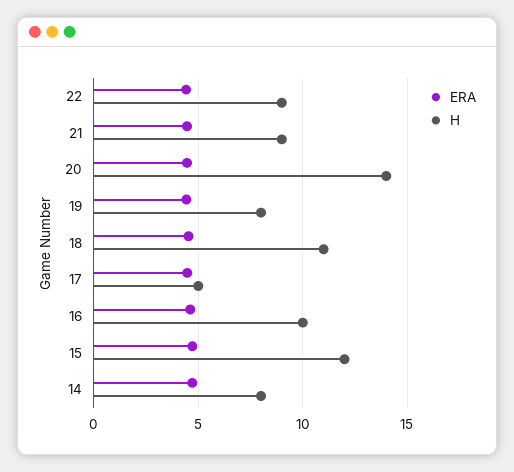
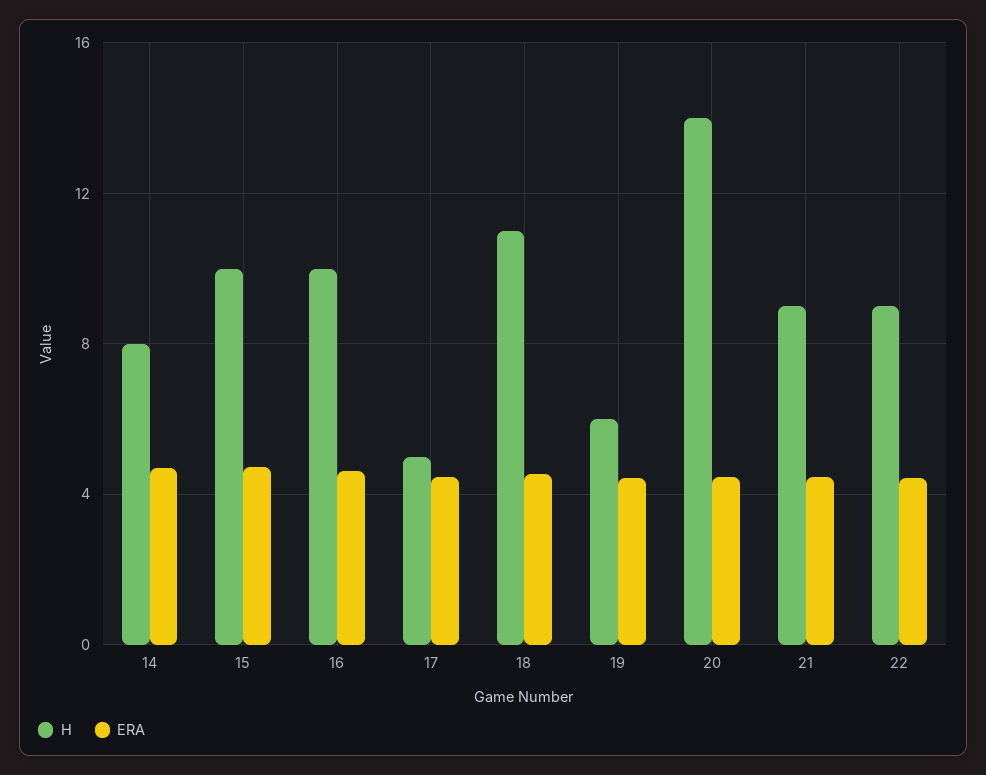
H, 19: 8 -> 6
H, 15: 12 -> 10

